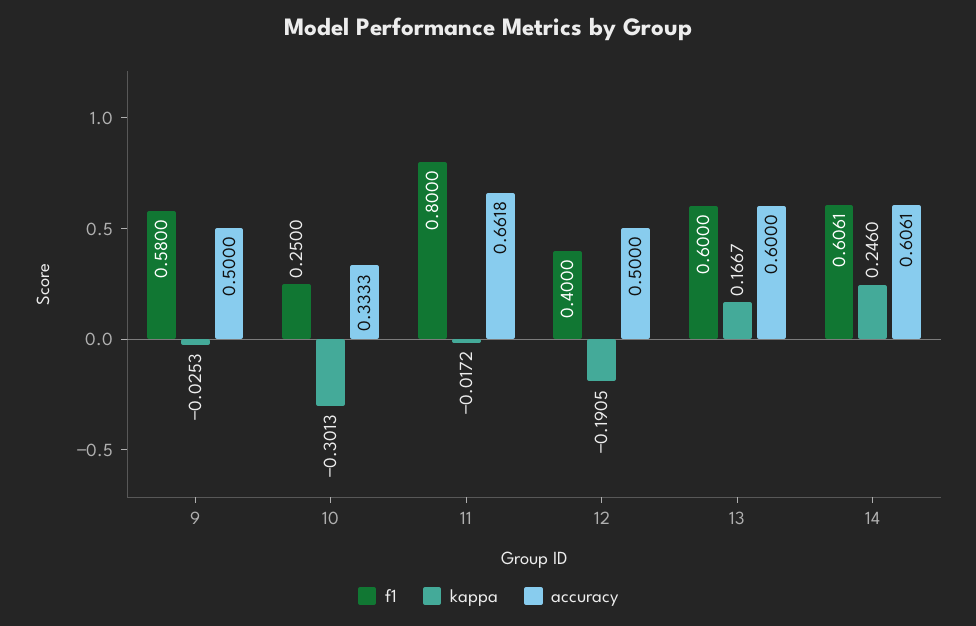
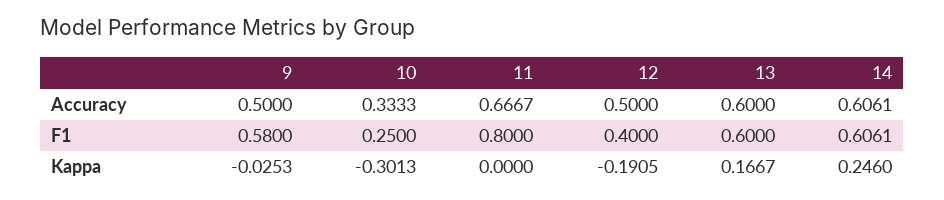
kappa, 11: -0.0172 -> 0
accuracy, 11: 0.6618 -> 0.6667

